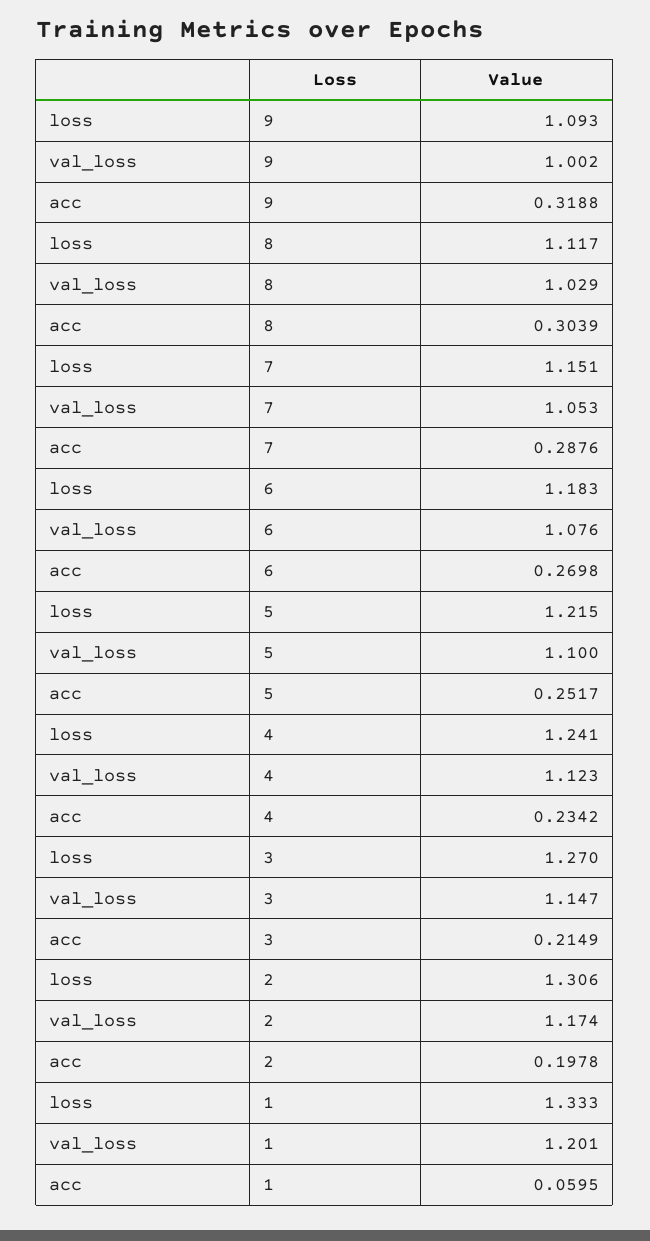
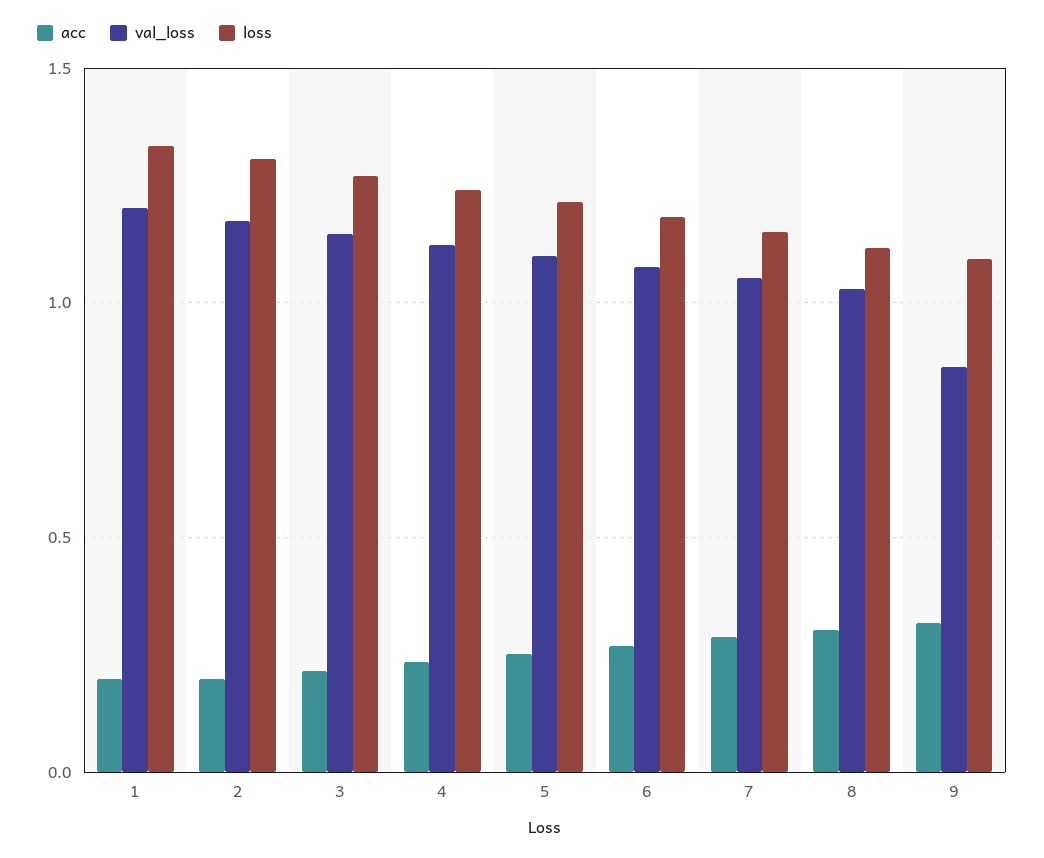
val_loss, 9: 1.002 -> 0.85
acc, 1: 0.0595 -> 0.2

